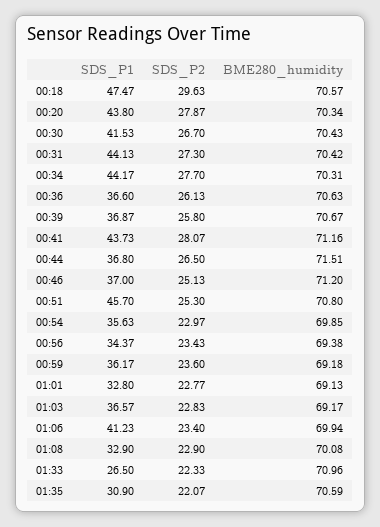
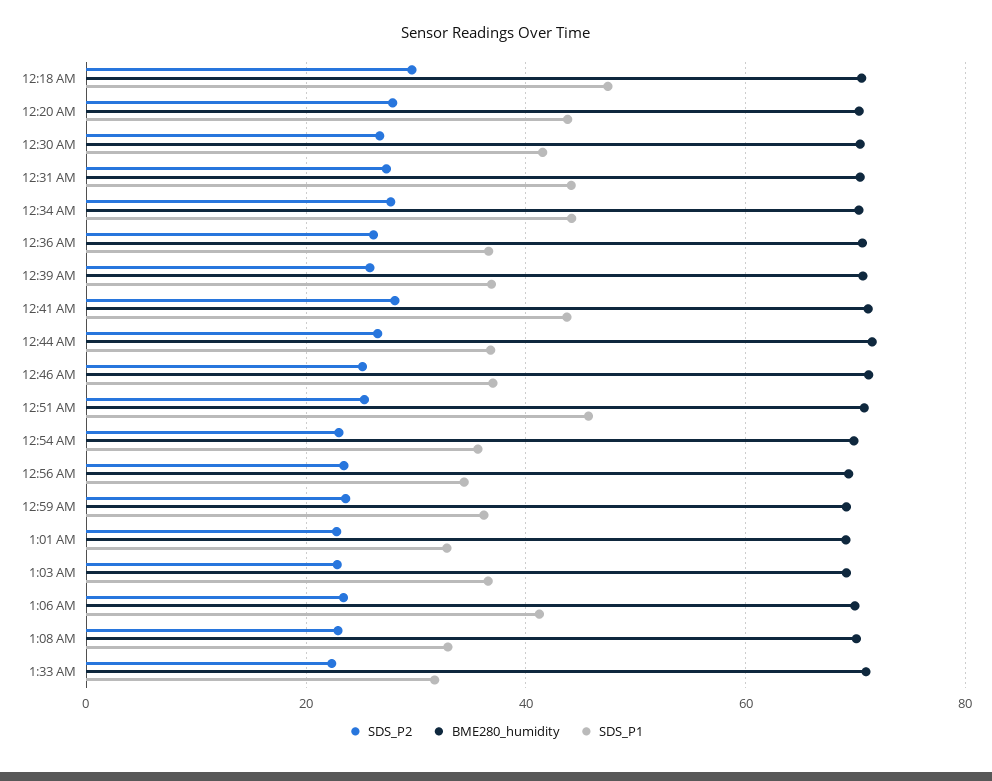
SDS_P1, 01:33: 26.5 -> 32
SDS_P1, 01:35: 30.9 -> none
SDS_P2, 01:35: 22.07 -> none
BME280_humidity, 01:35: 70.59 -> none

